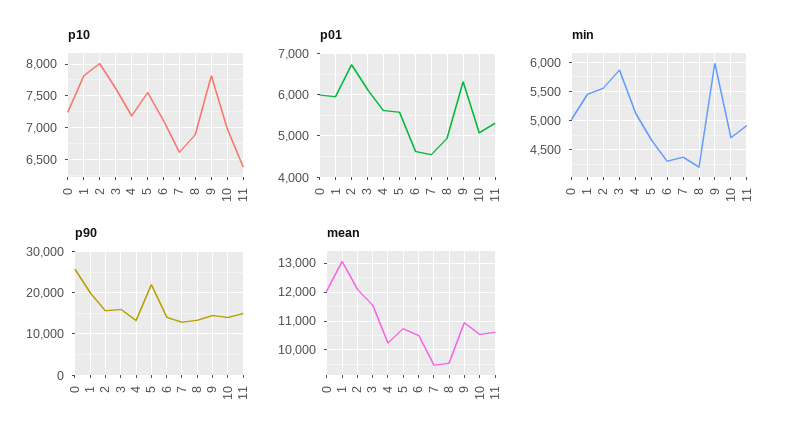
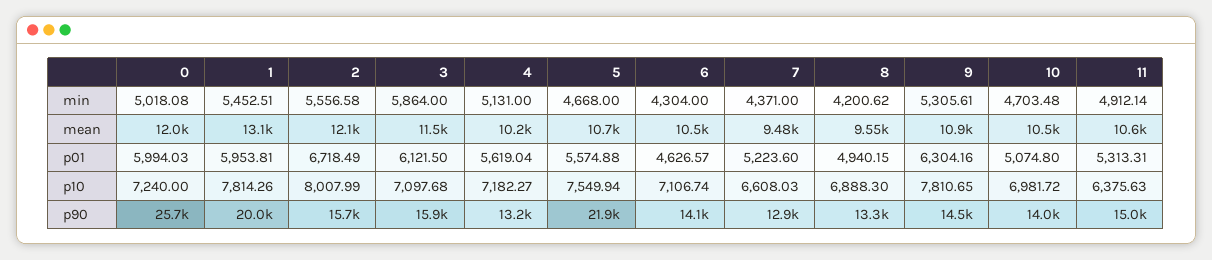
p10, 3: 7600 -> 7097.68
p01, 7: 4600 -> 5223.6
min, 9: 6000 -> 5305.61

